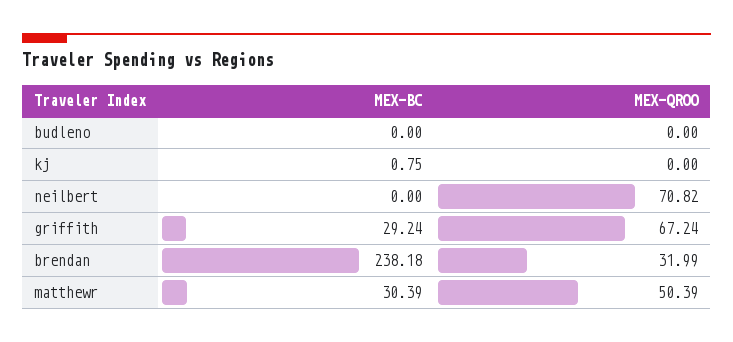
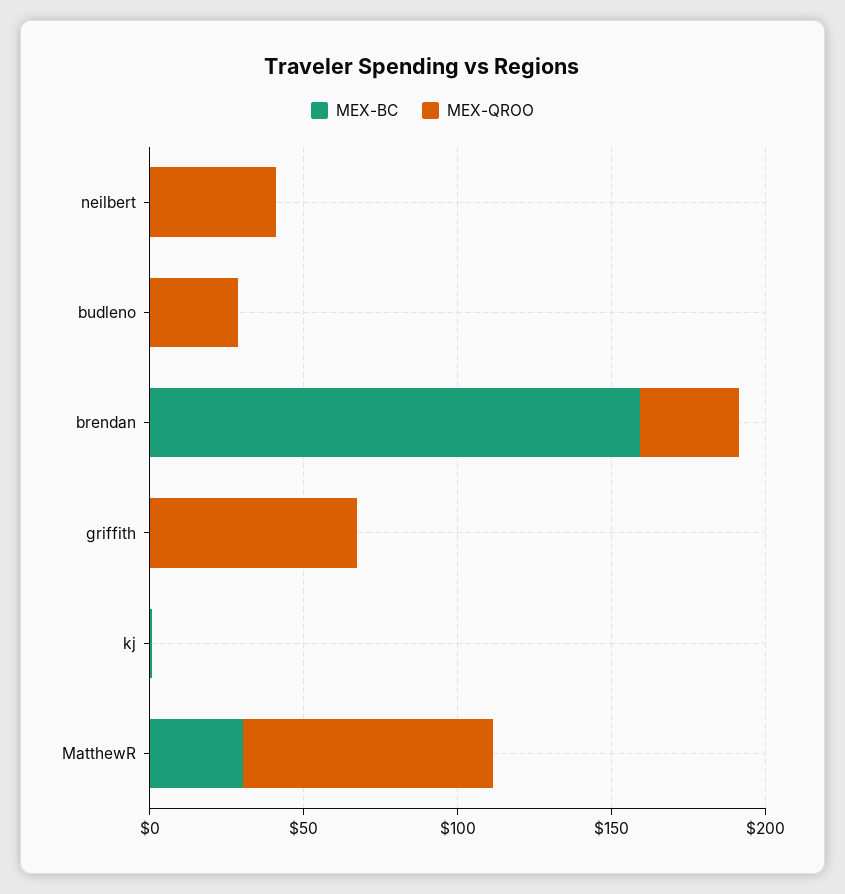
MEX-QROO, budleno: 0 -> 30
MEX-QROO, neilbert: 70.82 -> 40
MEX-BC, griffith: 29.24 -> 0
MEX-BC, brendan: 238.18 -> 160
MEX-QROO, matthewr: 50.39 -> 80

